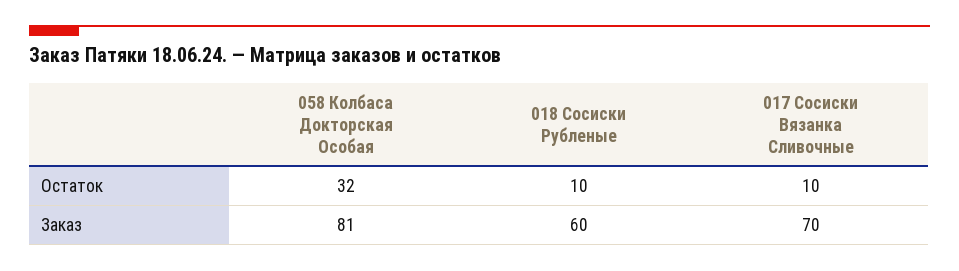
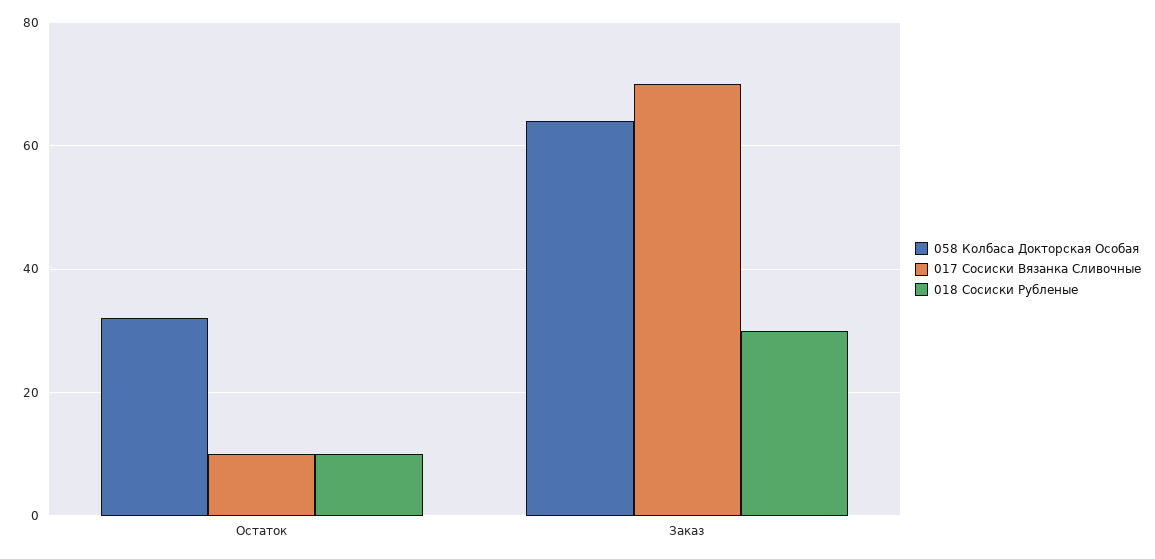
058 Колбаса Докторская Особая, Заказ: 81 -> 65
018 Сосиски Рубленые, Заказ: 60 -> 30

